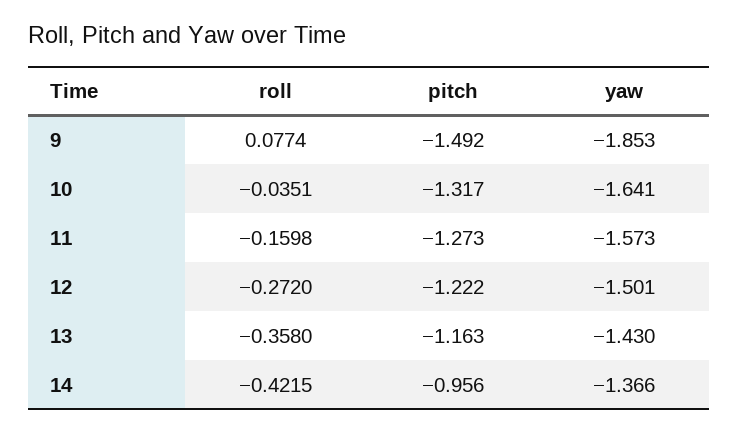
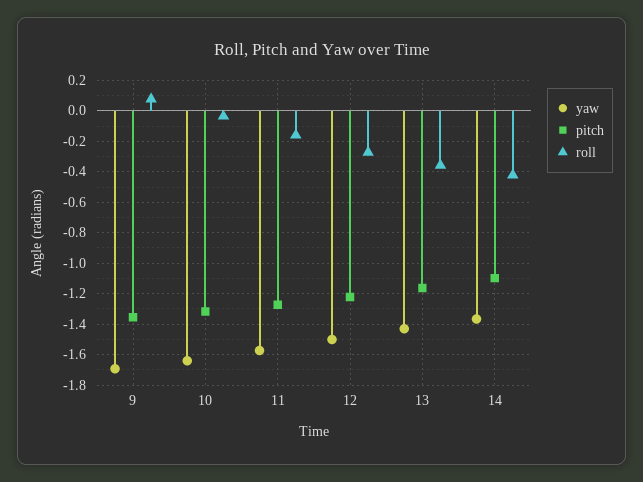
pitch, 9: -1.492 -> -1.35
yaw, 9: -1.853 -> -1.7
pitch, 14: -0.956 -> -1.1

